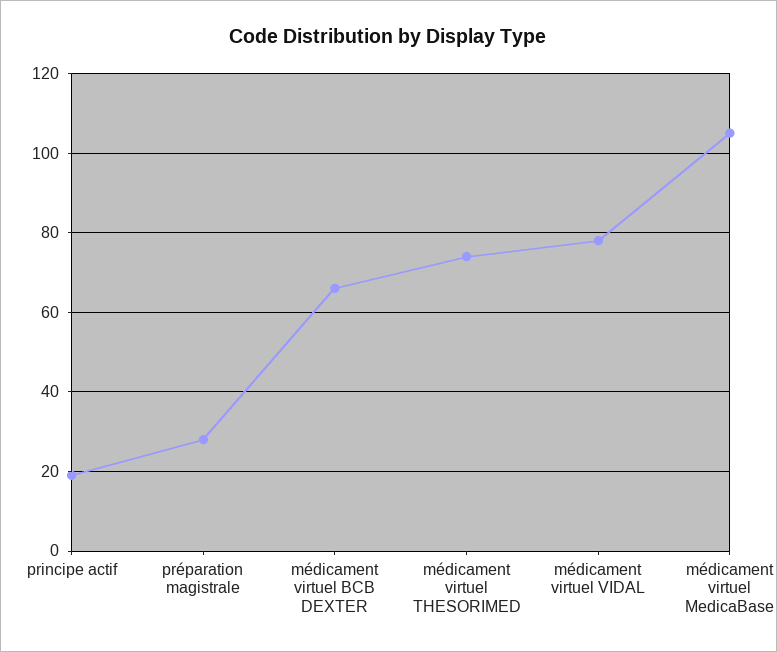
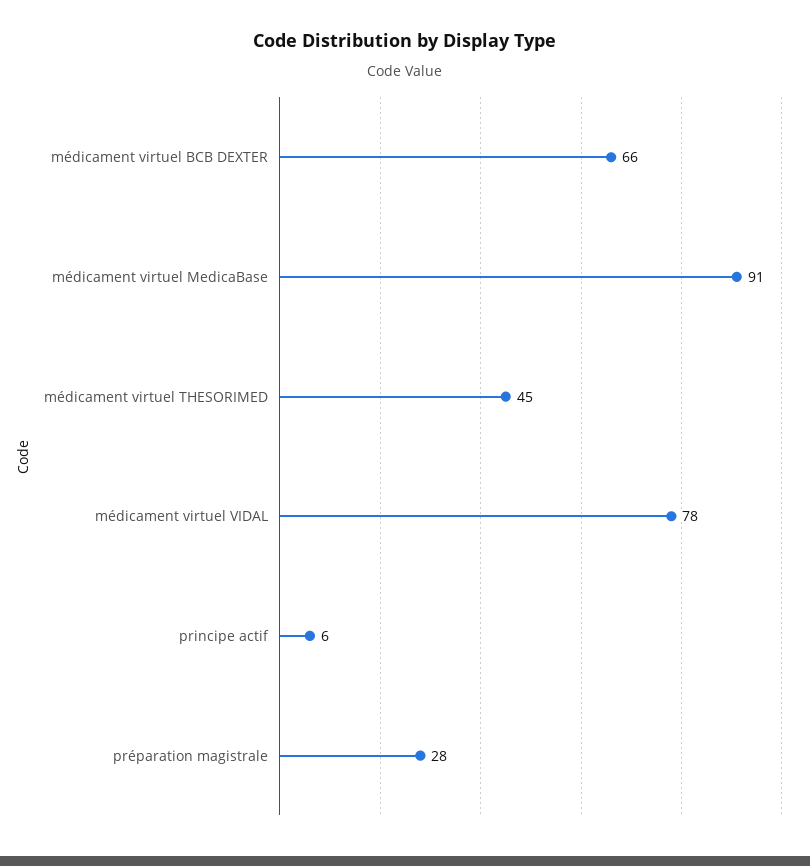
principe actif: 20 -> 6
médicament virtuel THESORIMED: 75 -> 45
médicament virtuel MedicaBase: 105 -> 91

